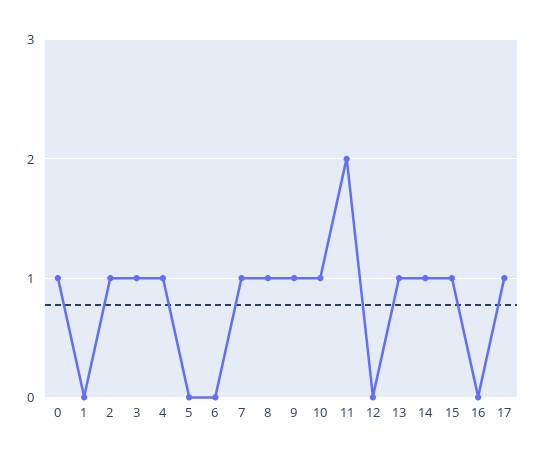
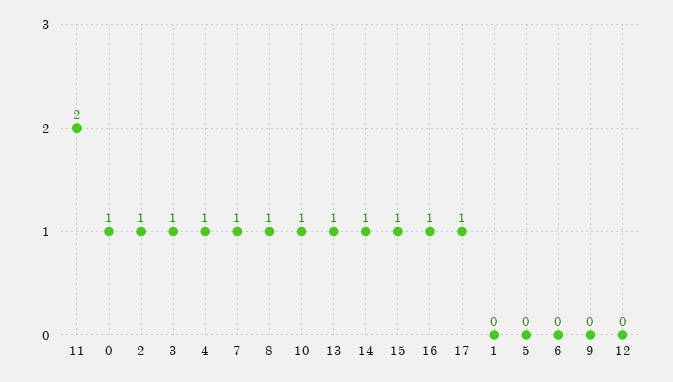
9: 1 -> 0
16: 0 -> 1

